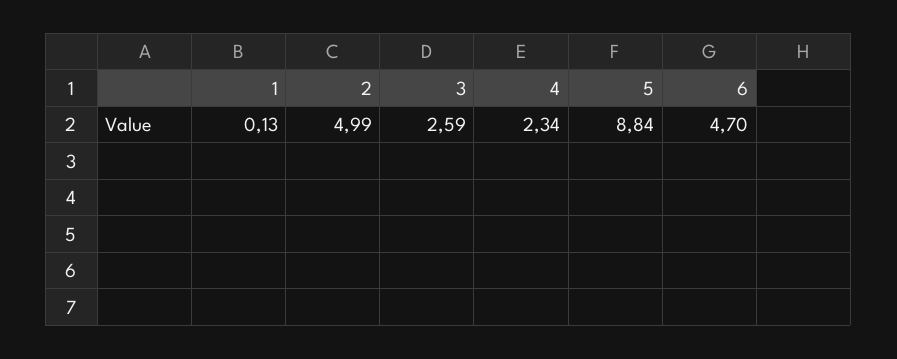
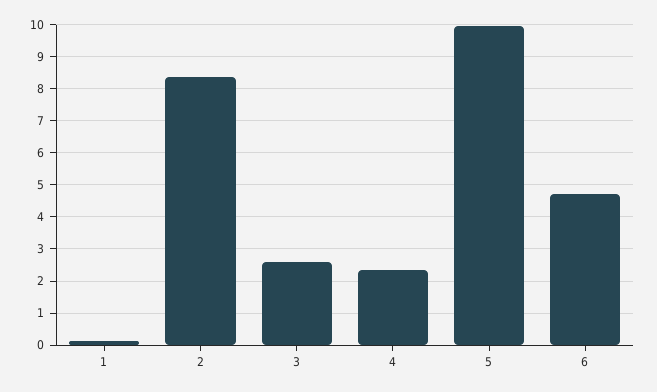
2: 4.99 -> 8.4
5: 8.84 -> 10

